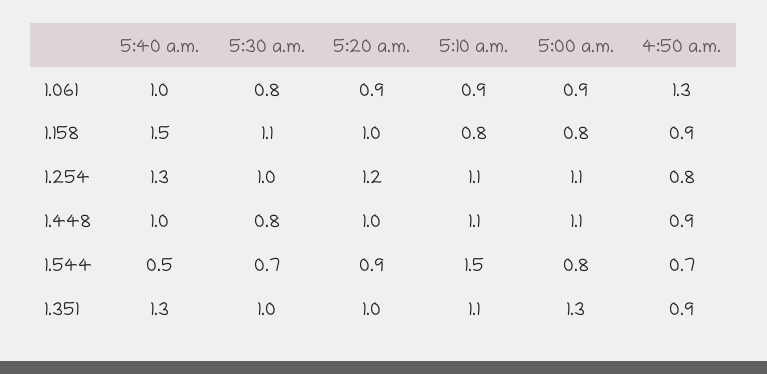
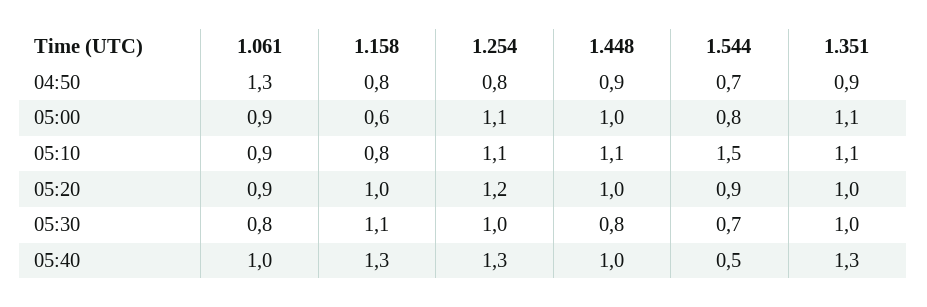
5:40 a.m., 1.158: 1.5 -> 1.3
5:00 a.m., 1.158: 0.8 -> 0.6
4:50 a.m., 1.158: 0.9 -> 0.8
5:00 a.m., 1.448: 1.1 -> 1
5:00 a.m., 1.351: 1.3 -> 1.1

